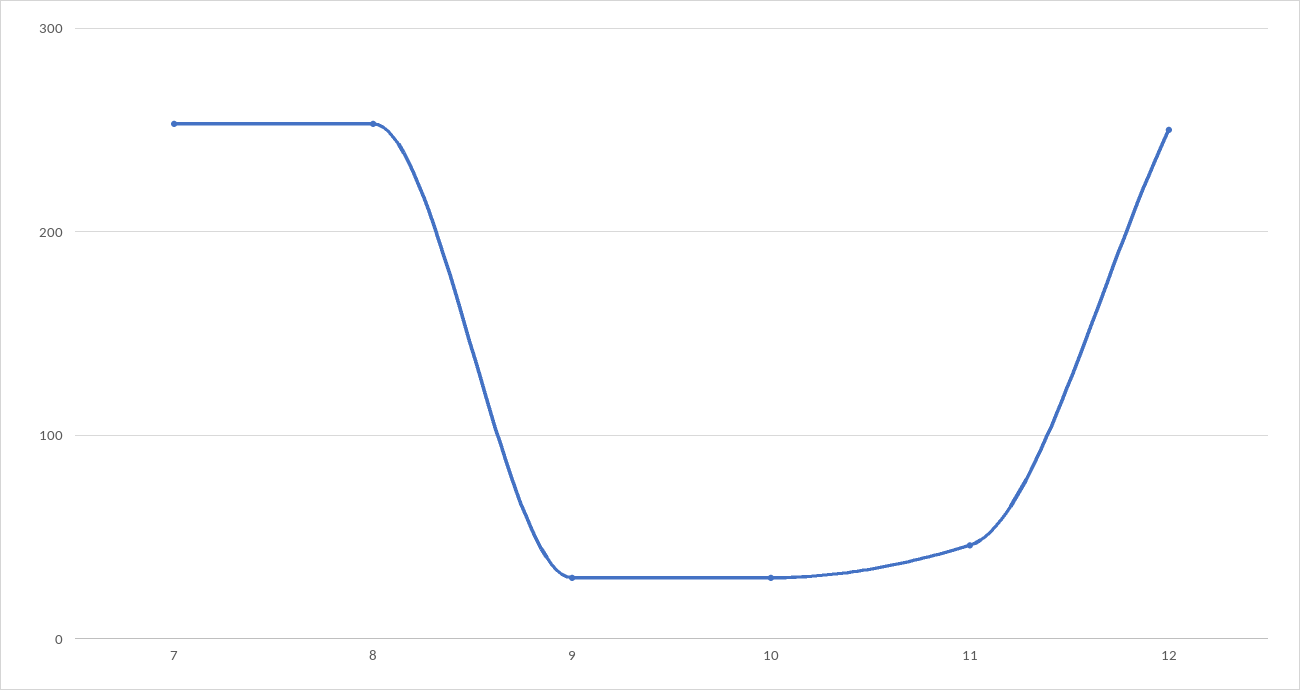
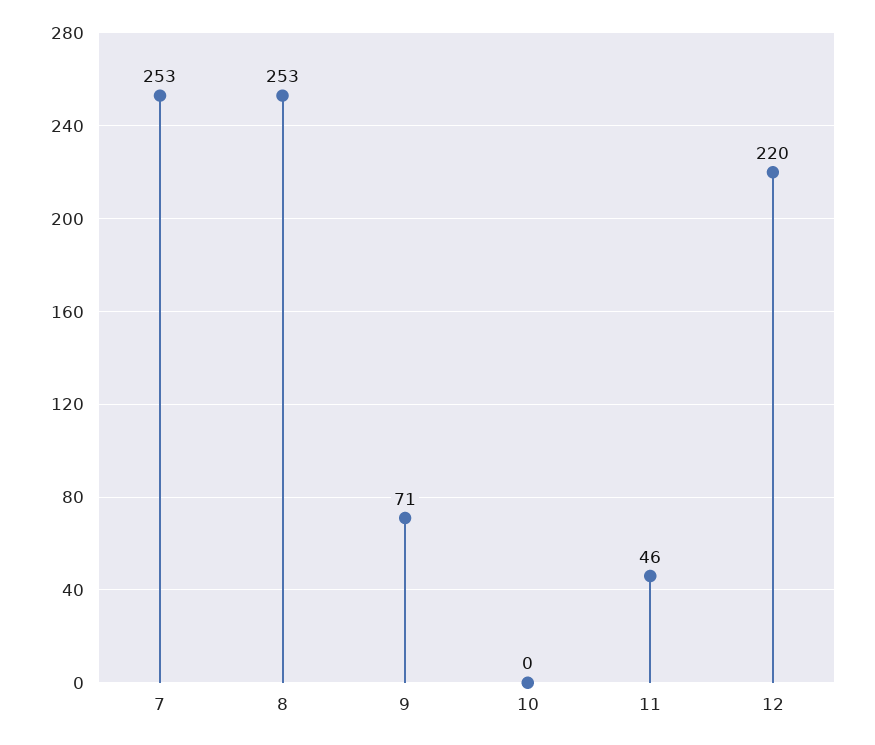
9: 30 -> 71
10: 30 -> 0
12: 250 -> 220

